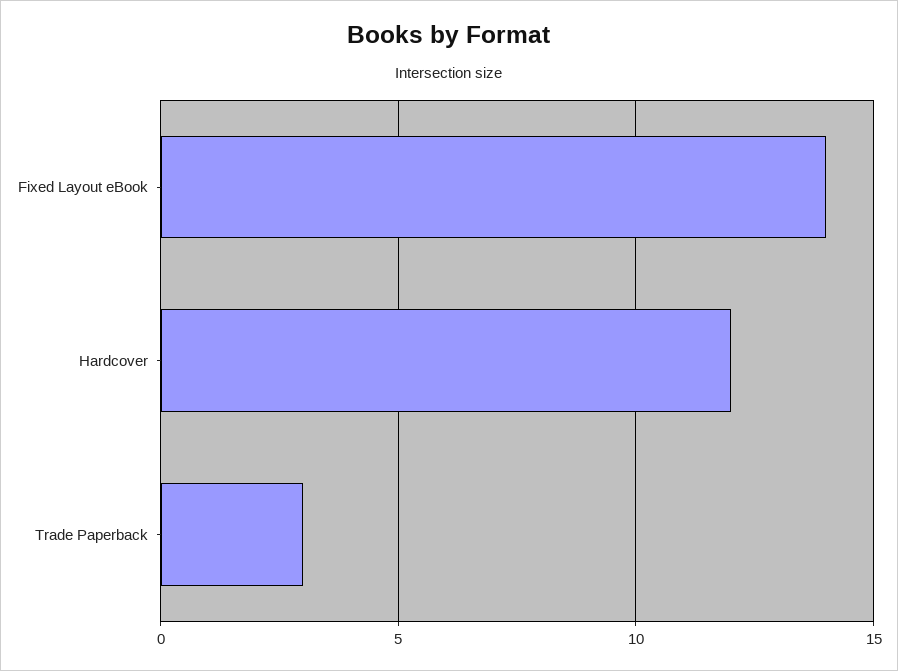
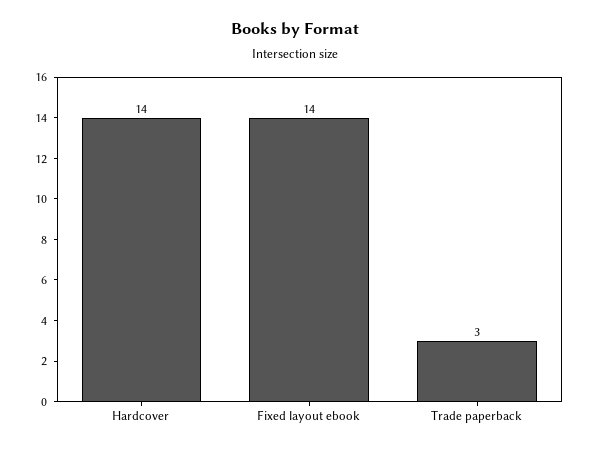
Hardcover: 12 -> 14

